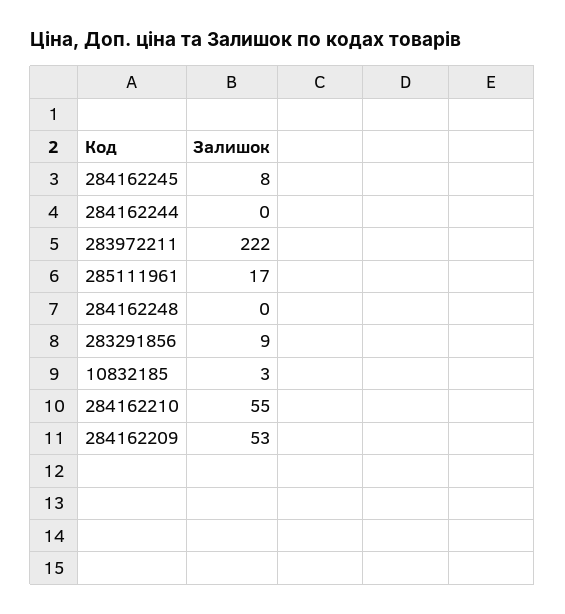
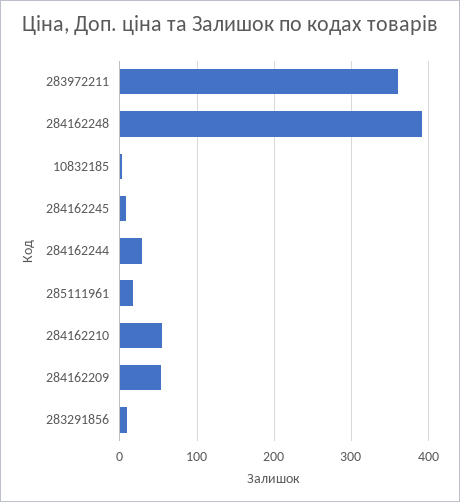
284162244: 0 -> 30
283972211: 222 -> 360
284162248: 0 -> 390

